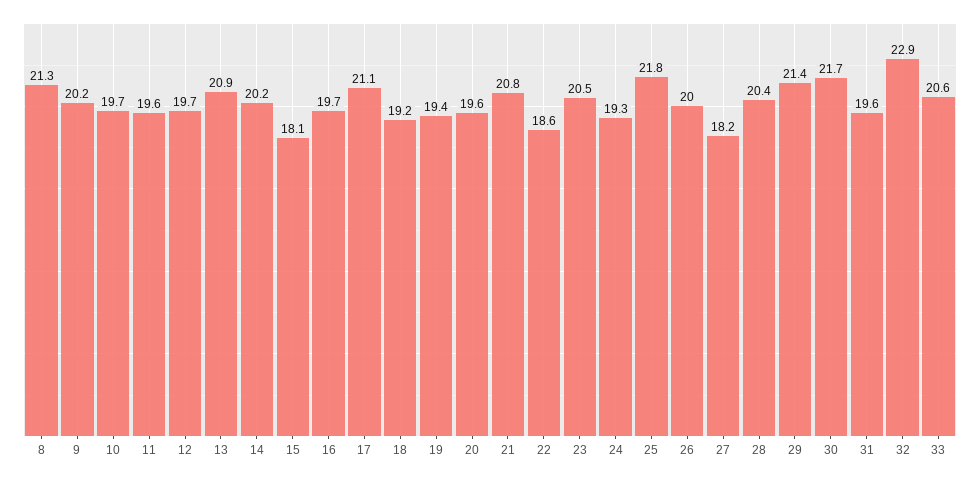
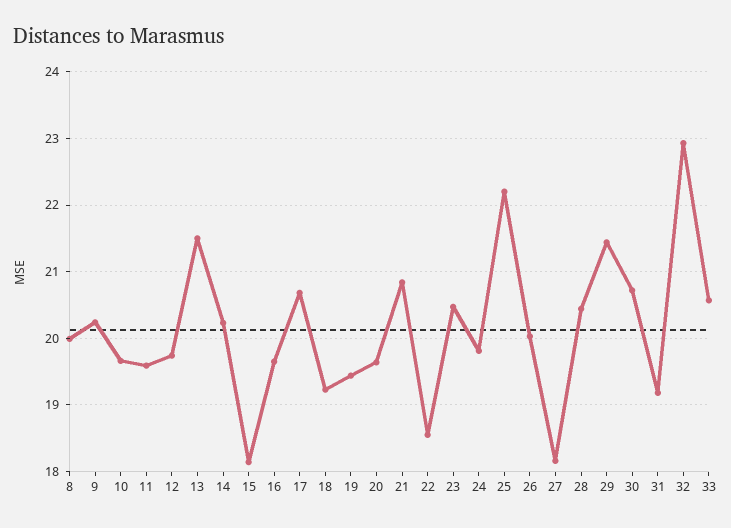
8: 21.3 -> 20
13: 20.9 -> 21.5
17: 21.1 -> 20.7
24: 19.3 -> 19.8
25: 21.8 -> 22.2
30: 21.7 -> 20.7
31: 19.6 -> 19.2

